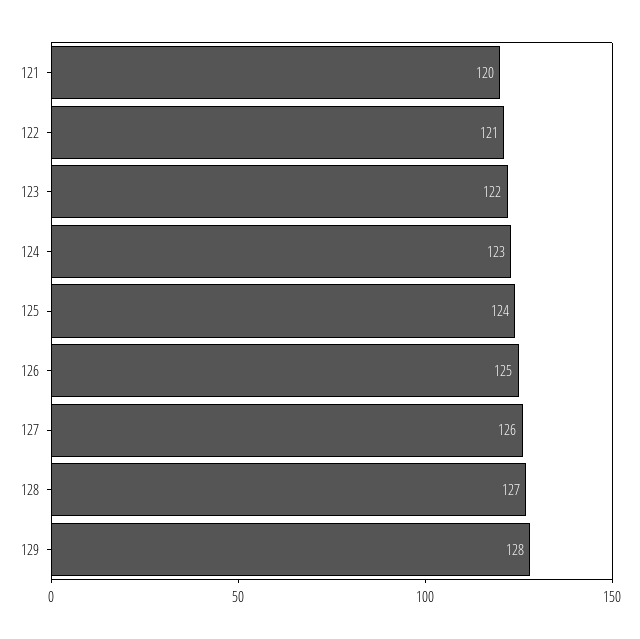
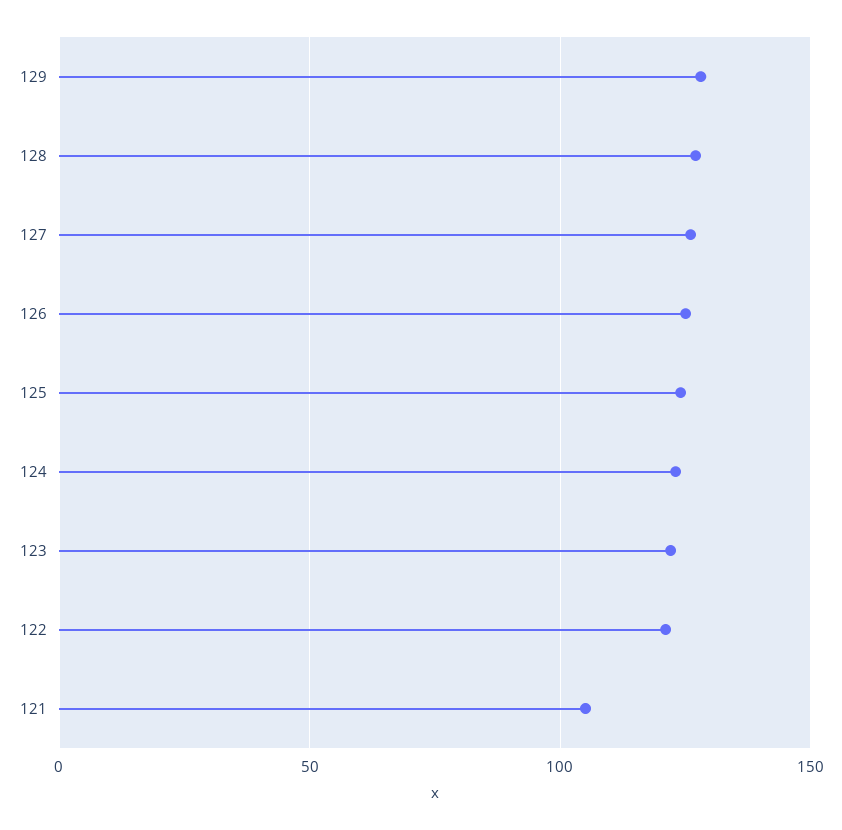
121: 120 -> 105

